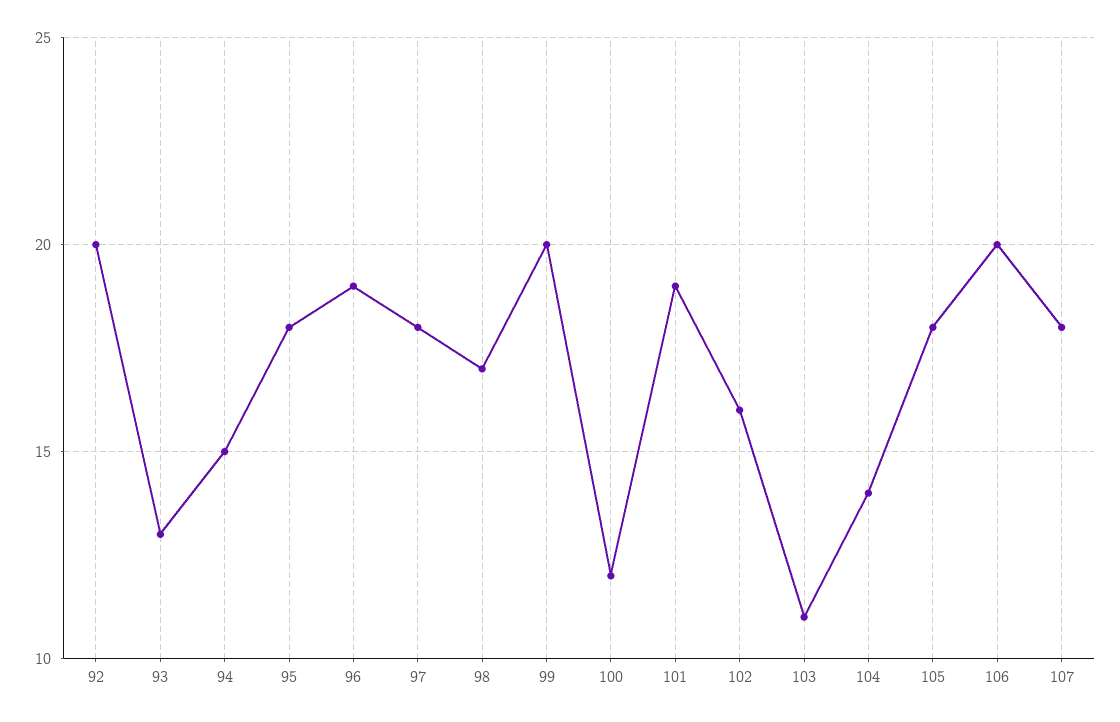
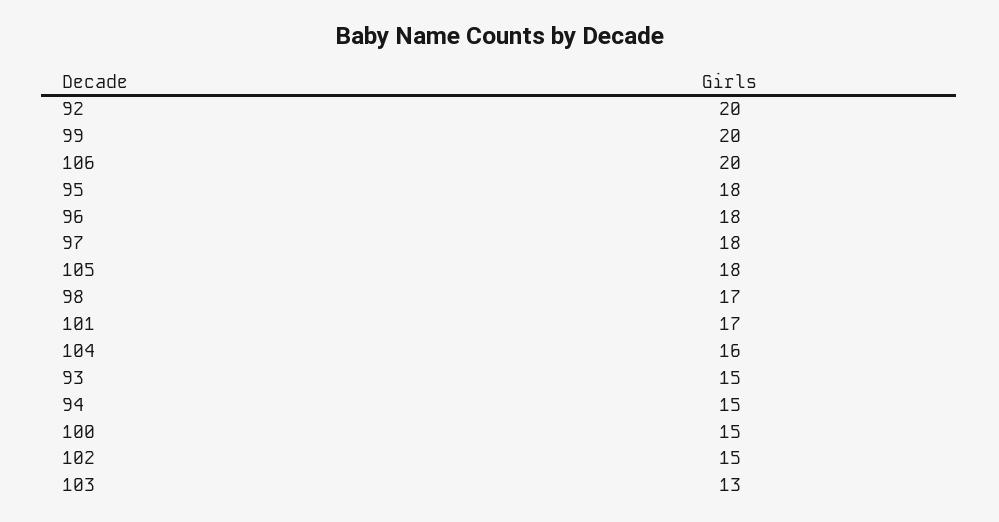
93: 13 -> 15
96: 19 -> 18
100: 12 -> 15
101: 19 -> 17
102: 16 -> 15
103: 11 -> 13
104: 14 -> 16
107: 18 -> none

